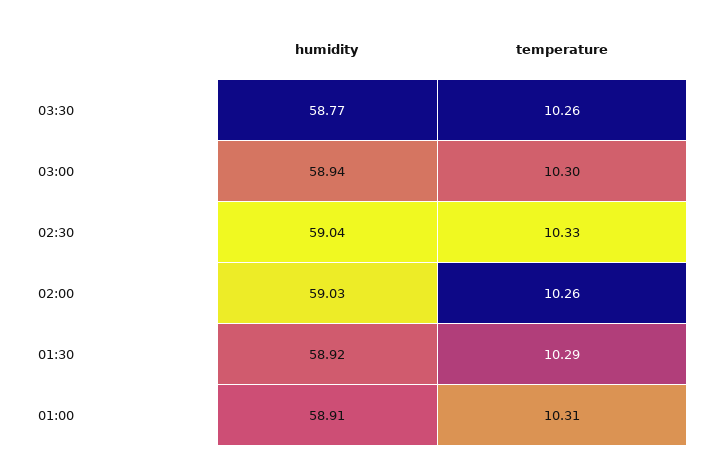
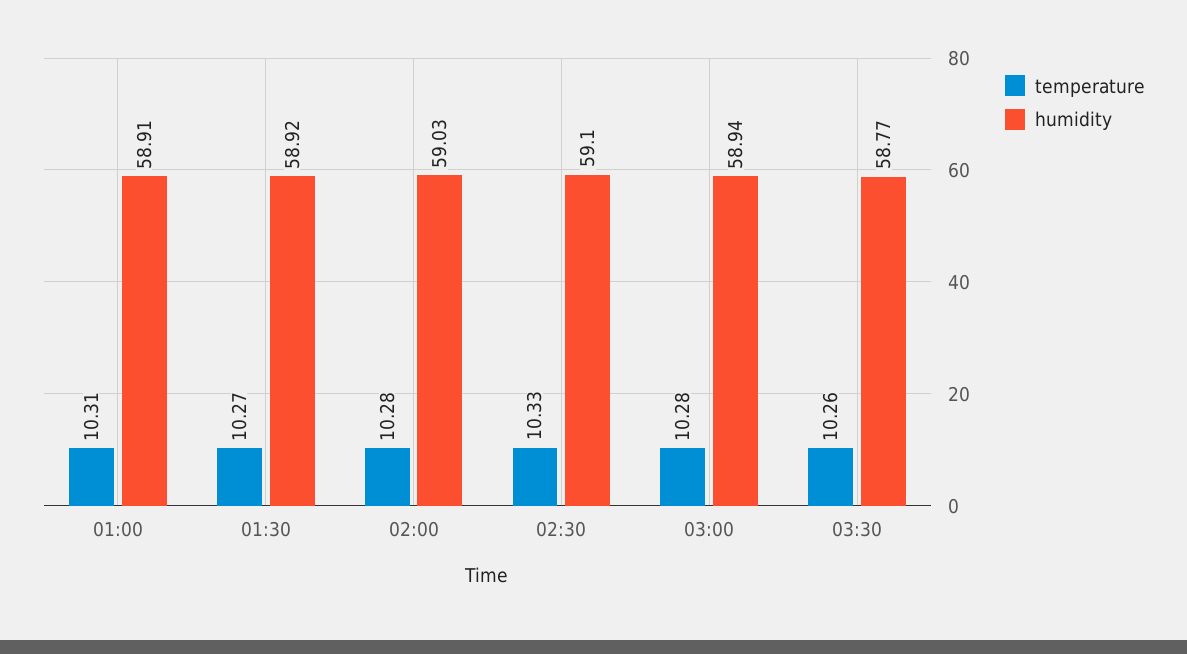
temperature, 03:00: 10.3 -> 10.28
humidity, 02:30: 59.04 -> 59.1
temperature, 02:00: 10.26 -> 10.28
temperature, 01:30: 10.29 -> 10.27

